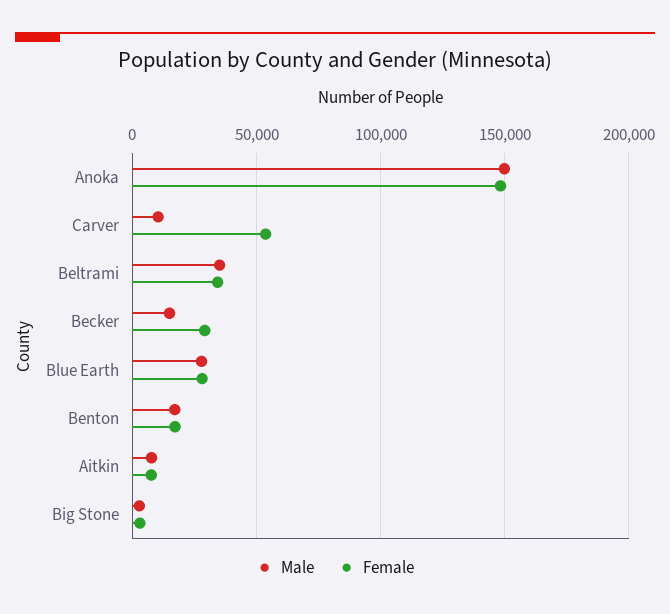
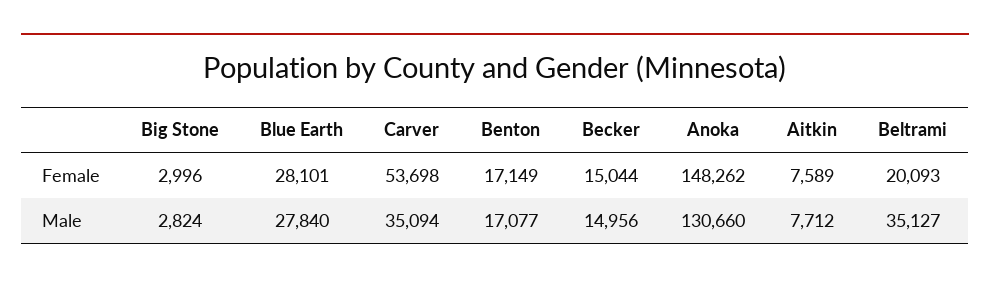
Male, Anoka: 150000 -> 130660
Male, Carver: 10000 -> 35094
Female, Beltrami: 35000 -> 20093
Female, Becker: 30000 -> 15044

